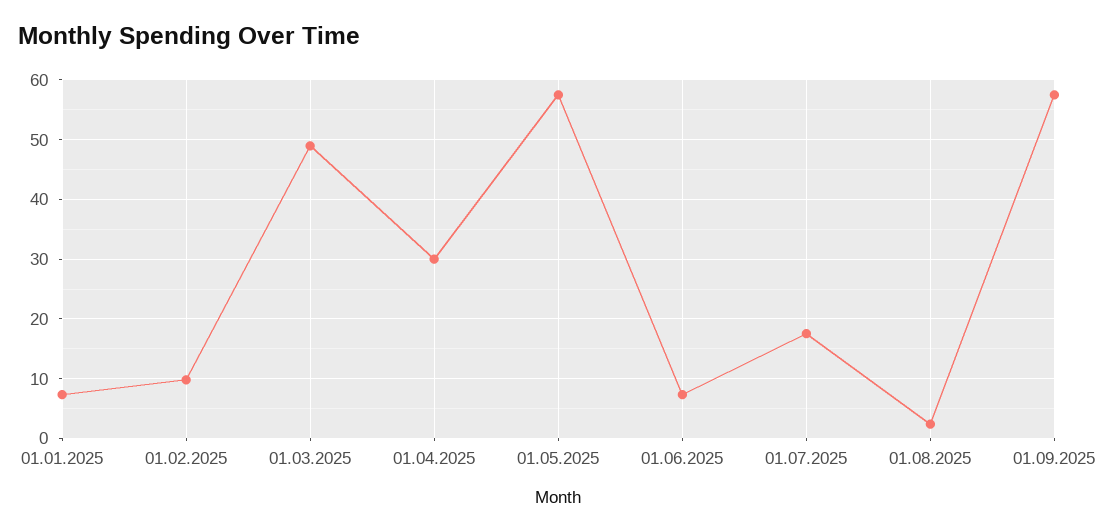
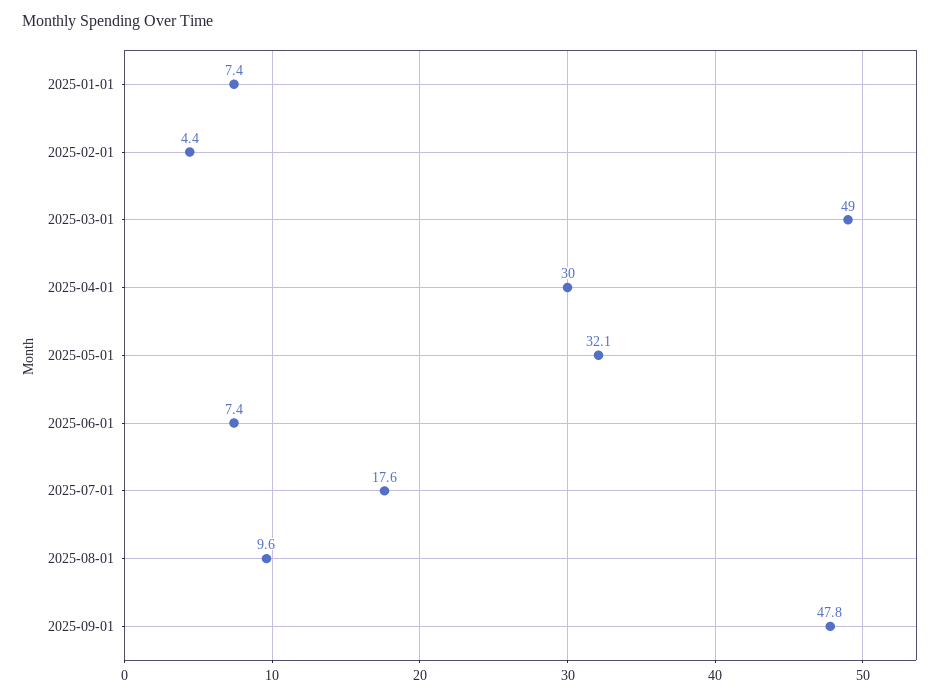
01.02.2025: 10 -> 4.4
01.05.2025: 58 -> 32.1
01.08.2025: 2 -> 9.6
01.09.2025: 58 -> 47.8

